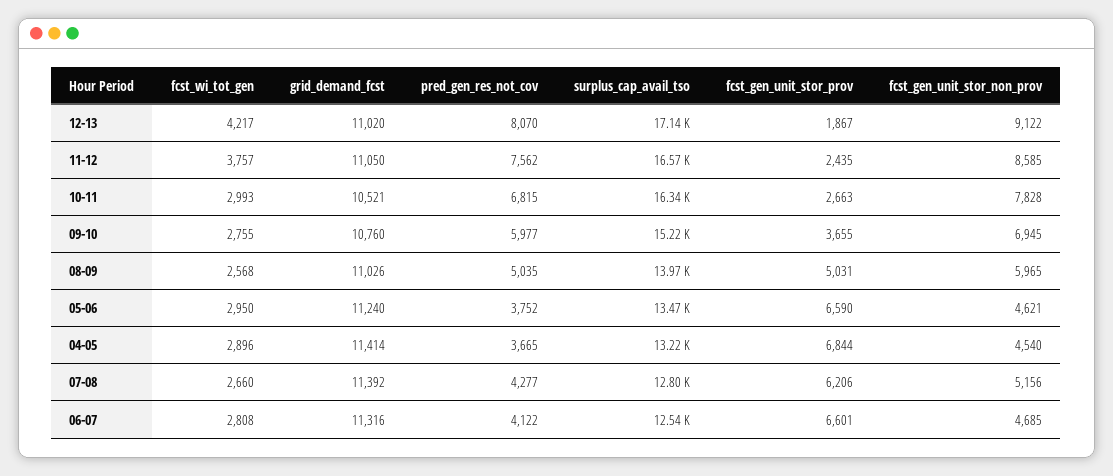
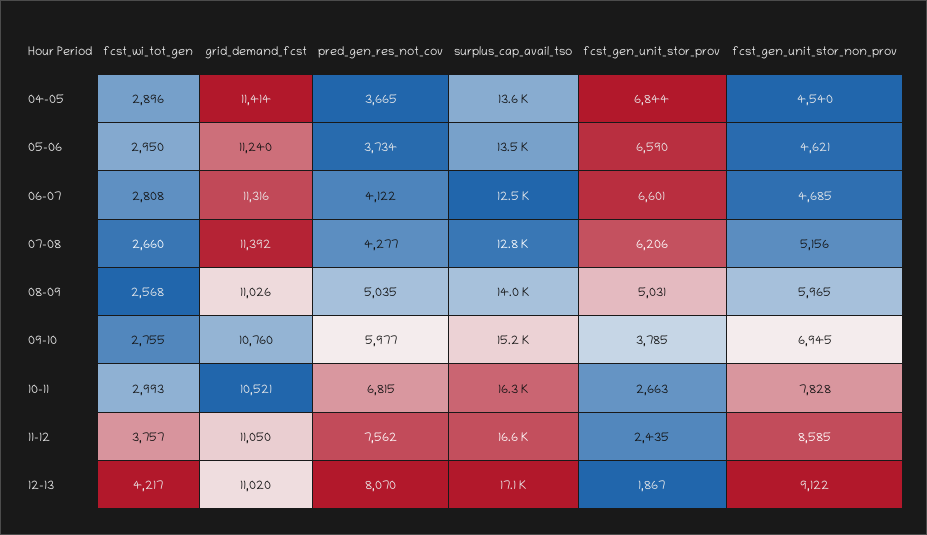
fcst_gen_unit_stor_prov, 09-10: 3655 -> 3785
pred_gen_res_not_cov, 05-06: 3752 -> 3734
surplus_cap_avail_tso, 04-05: 13220 -> 13600

